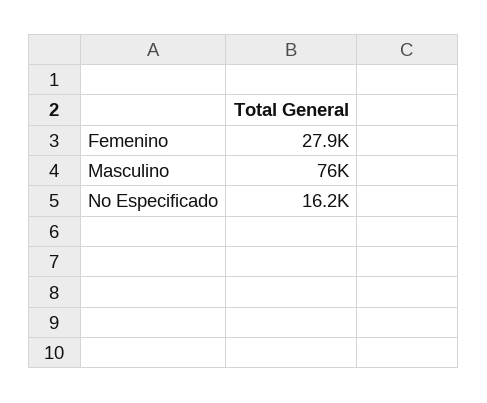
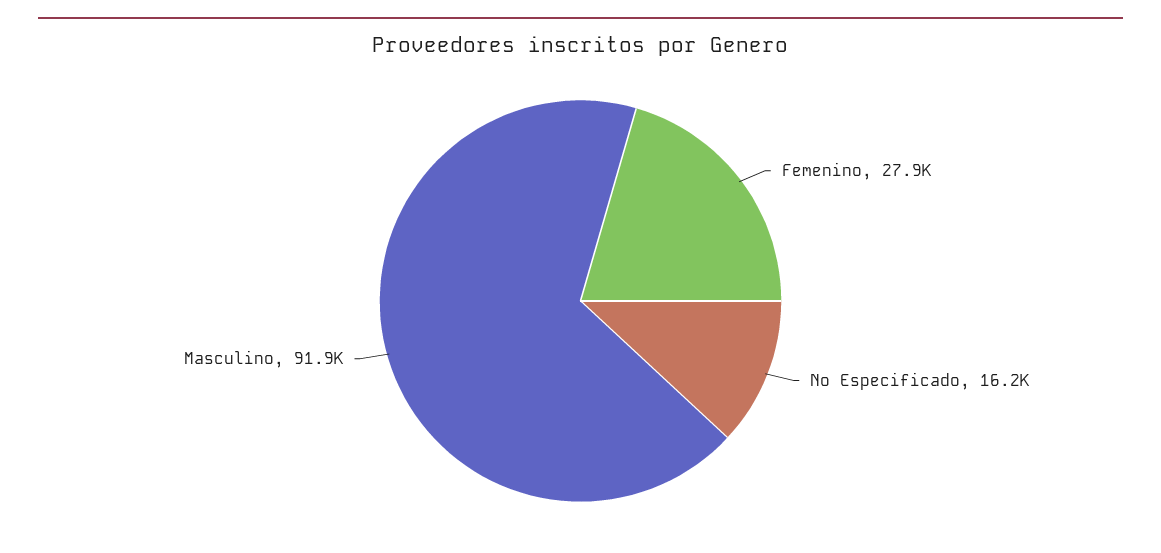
Masculino: 76000 -> 91900

